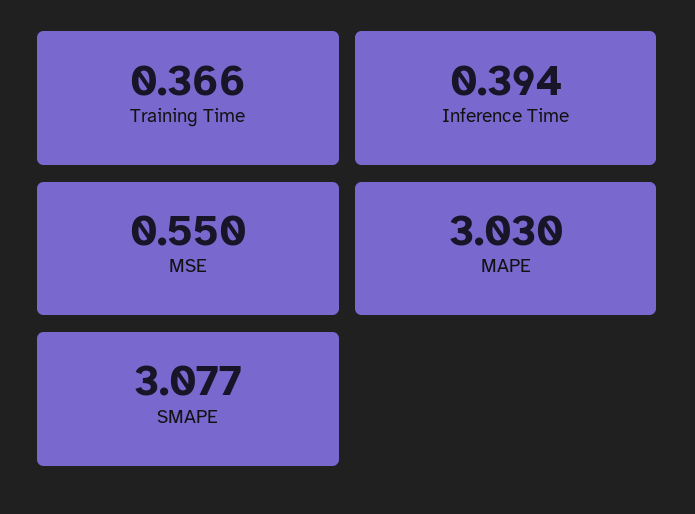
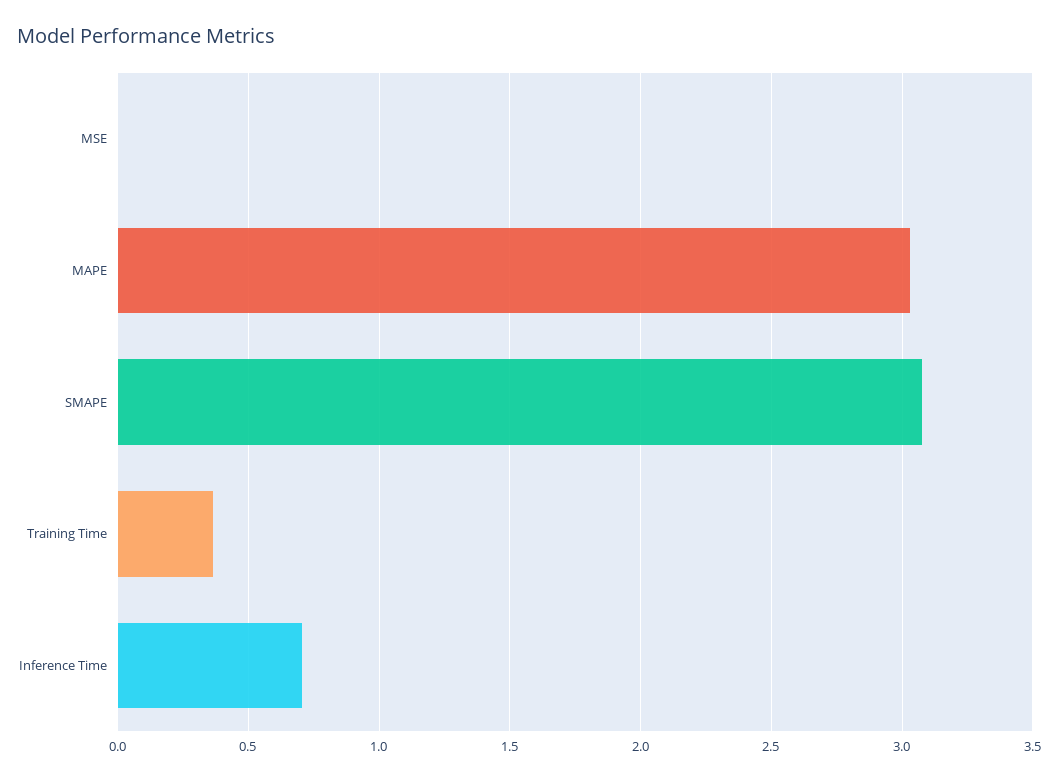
Inference Time: 0.394 -> 0.7
MSE: 0.55 -> 0

